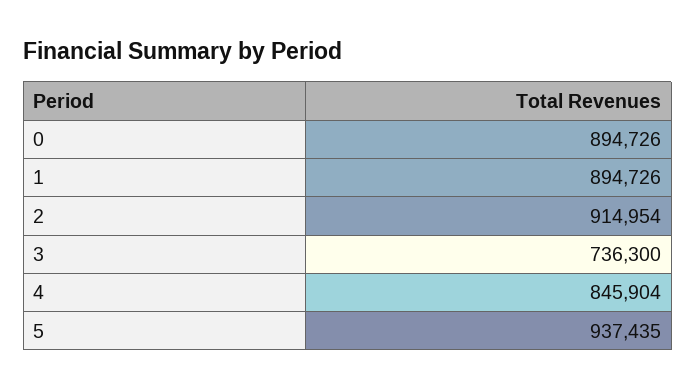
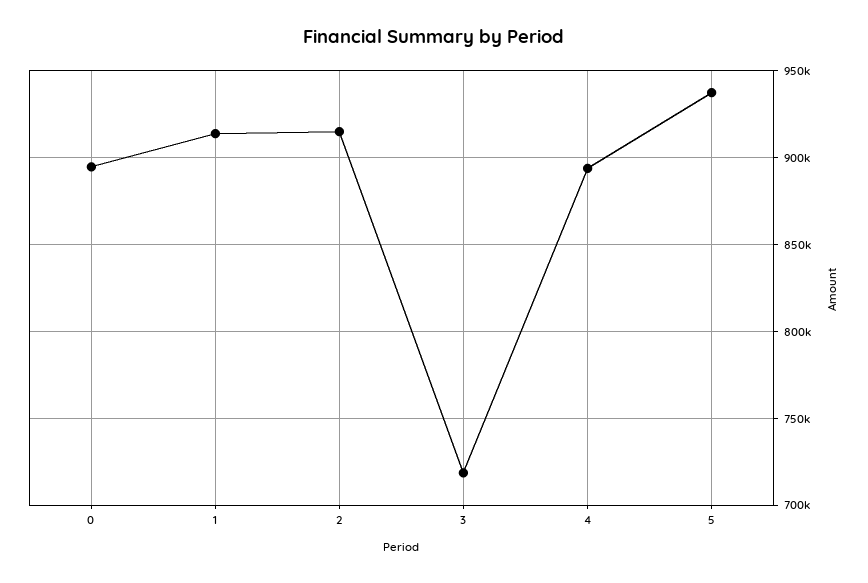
1: 894726 -> 915000
3: 736300 -> 720000
4: 845904 -> 895000

